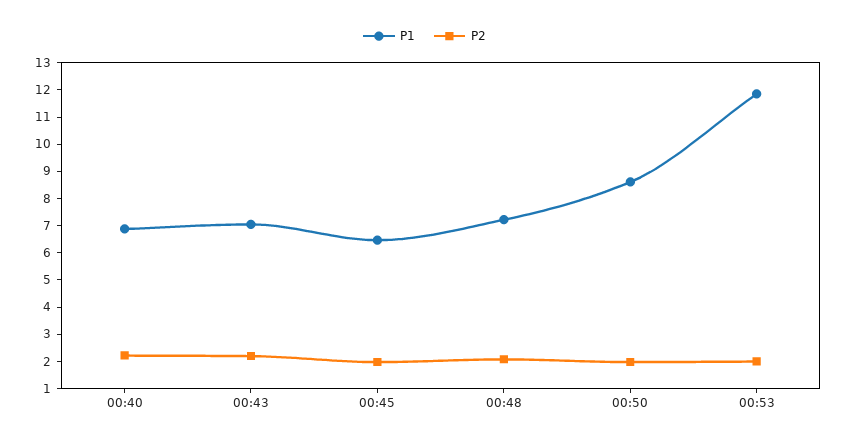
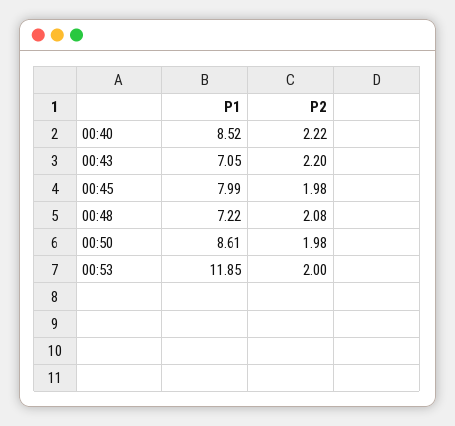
P1, 00:40: 7 -> 8.52
P1, 00:45: 6.5 -> 7.99

